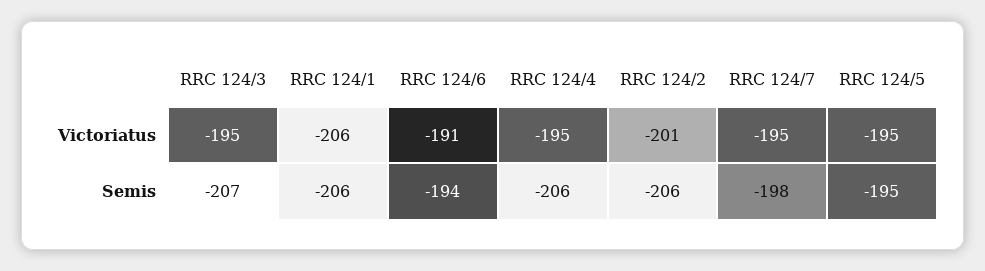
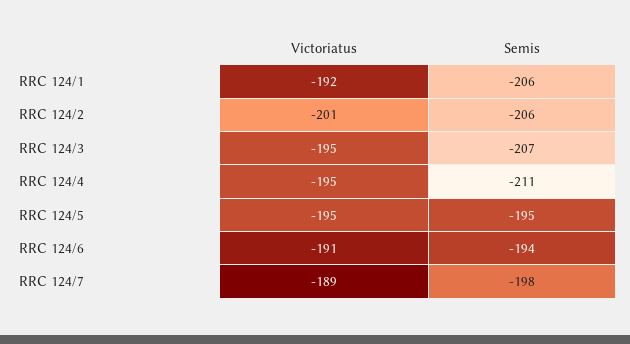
RRC 124/1, Victoriatus: -206 -> -192
RRC 124/7, Victoriatus: -195 -> -189
RRC 124/4, Semis: -206 -> -211

